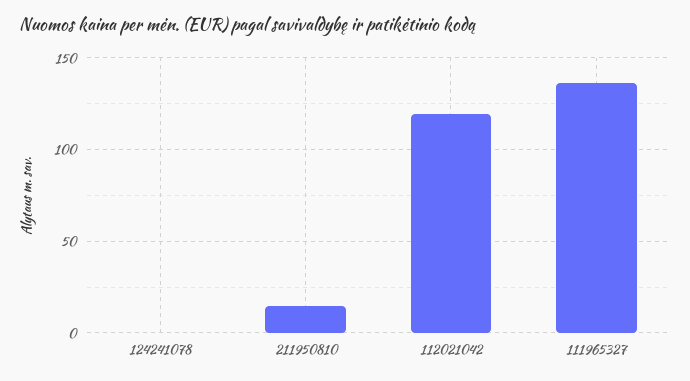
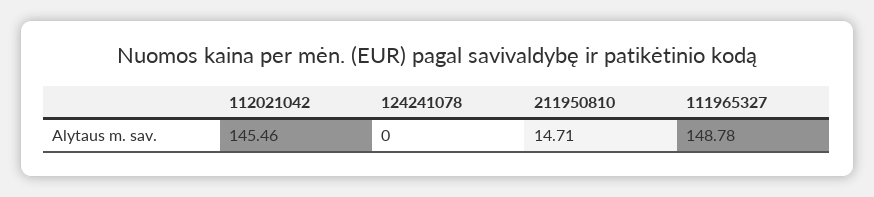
112021042: 120 -> 145.46
111965327: 135 -> 148.78

